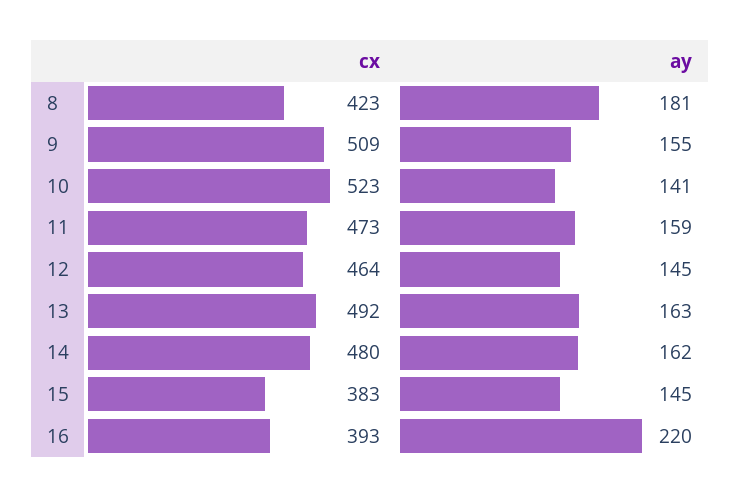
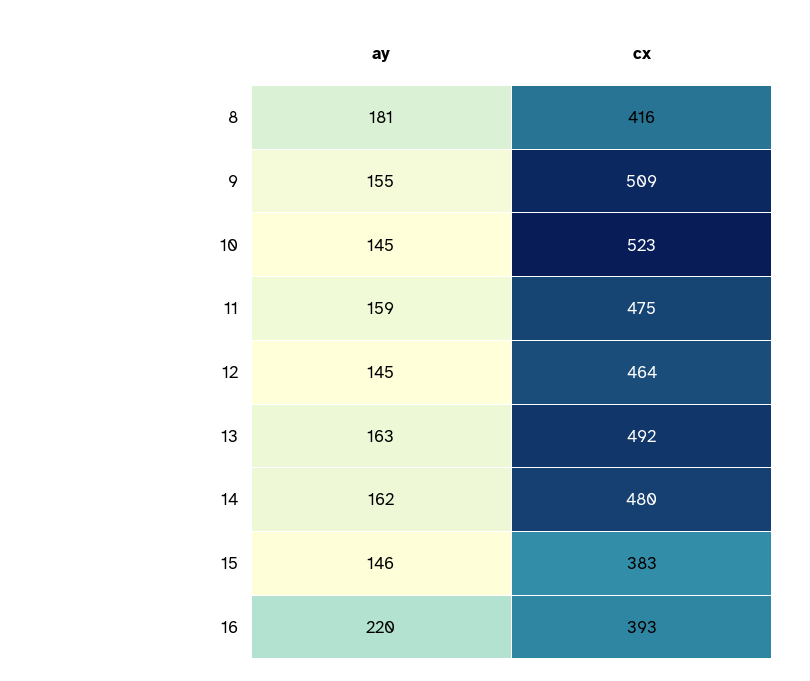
cx, 8: 423 -> 416
ay, 10: 141 -> 145
cx, 11: 473 -> 475
ay, 15: 145 -> 146

